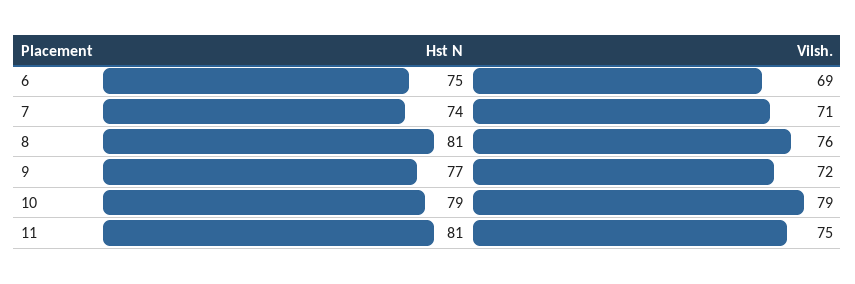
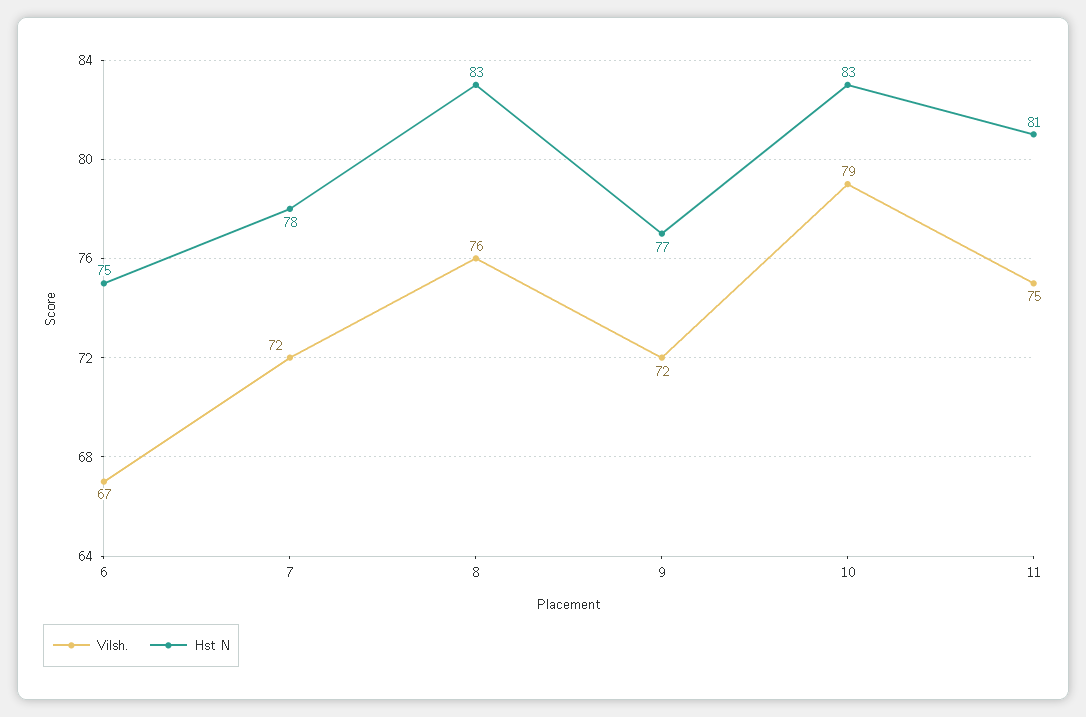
Vilsh., 6: 69 -> 67
Hst N, 7: 74 -> 78
Vilsh., 7: 71 -> 72
Hst N, 8: 81 -> 83
Hst N, 10: 79 -> 83

